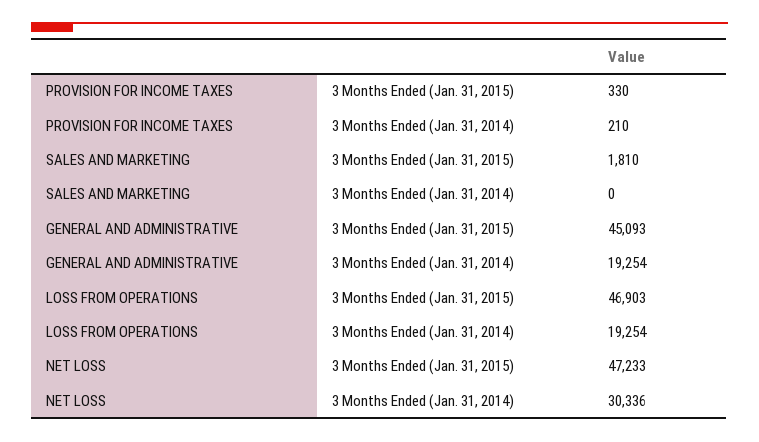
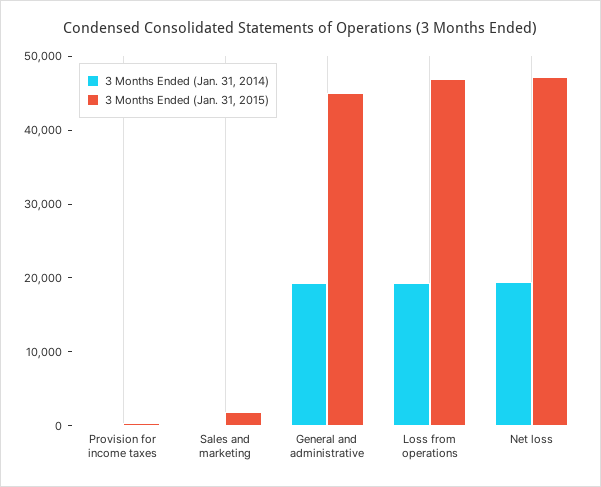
3 Months Ended (Jan. 31, 2014), NET LOSS: 30336 -> 20000

